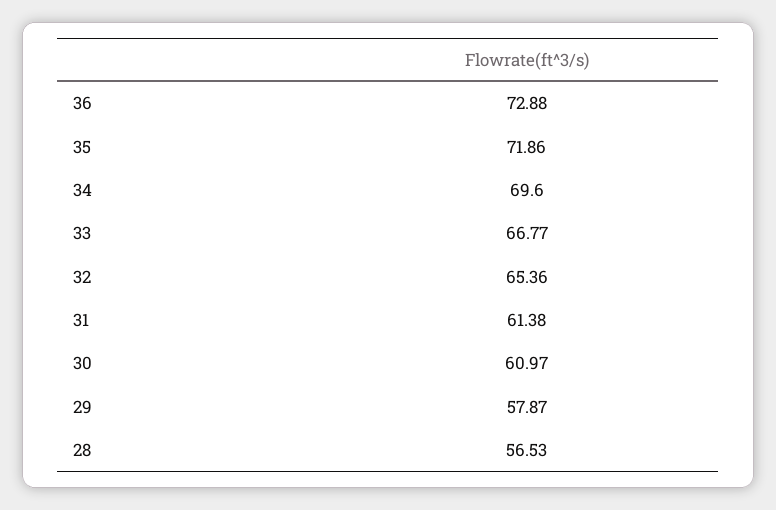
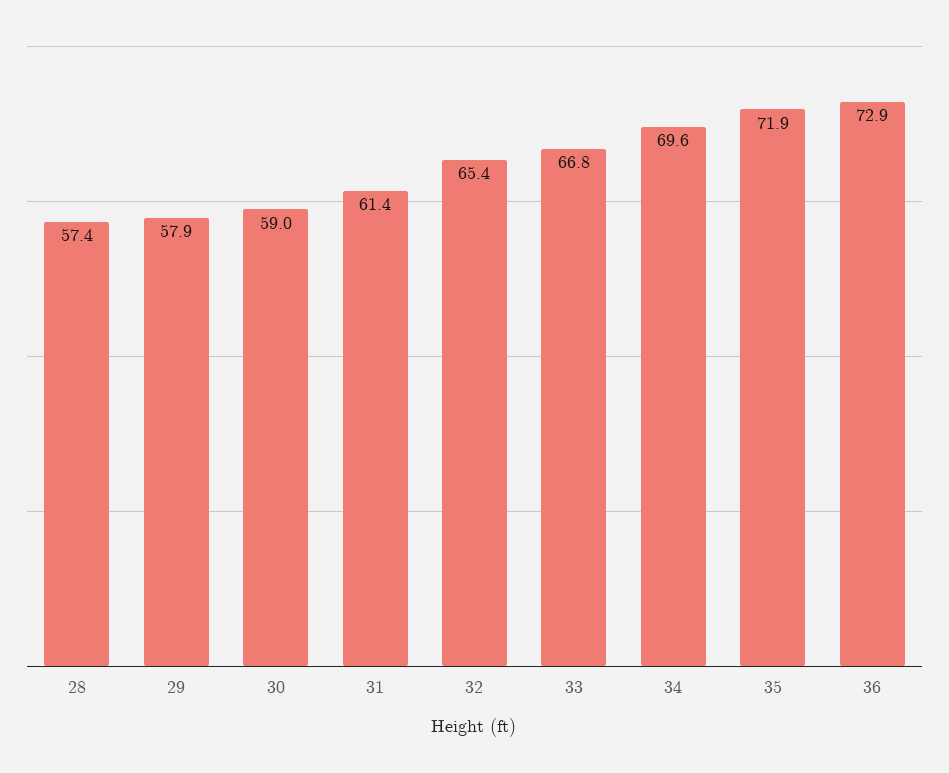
30: 60.97 -> 59
28: 56.53 -> 57.4

